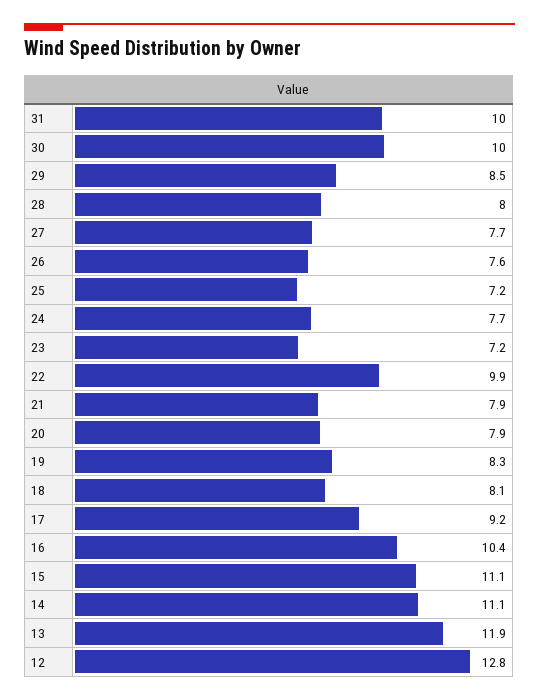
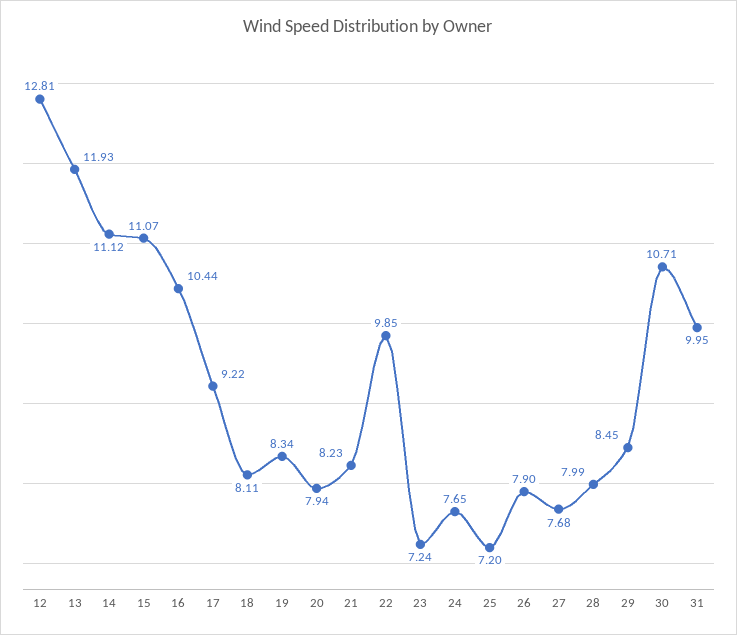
30: 10 -> 10.71
26: 7.6 -> 7.9
21: 7.9 -> 8.23

